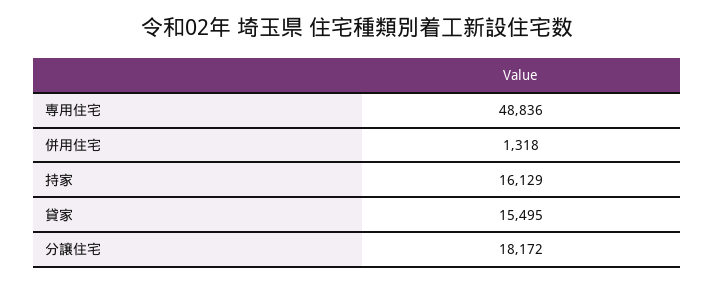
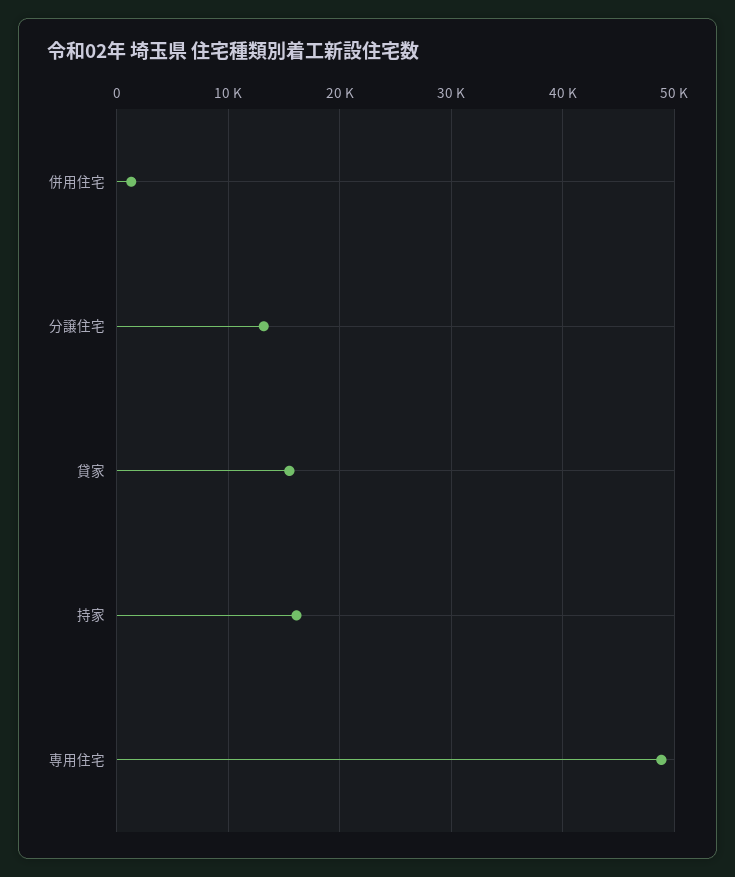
分譲住宅: 18172 -> 13000

